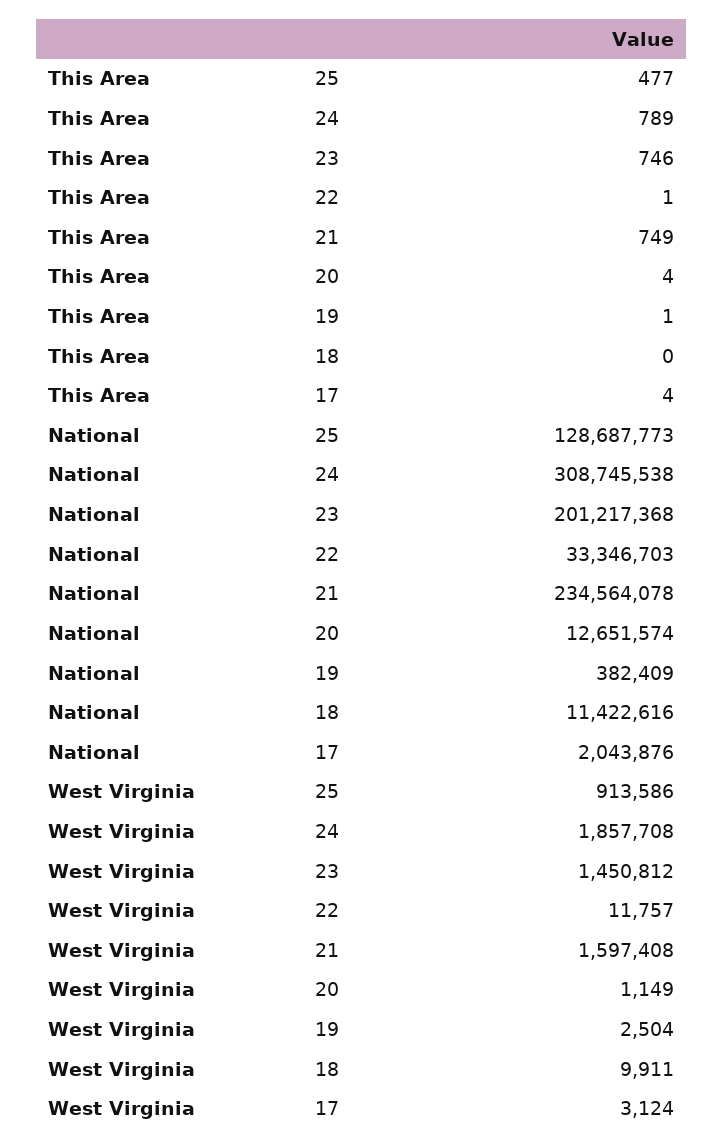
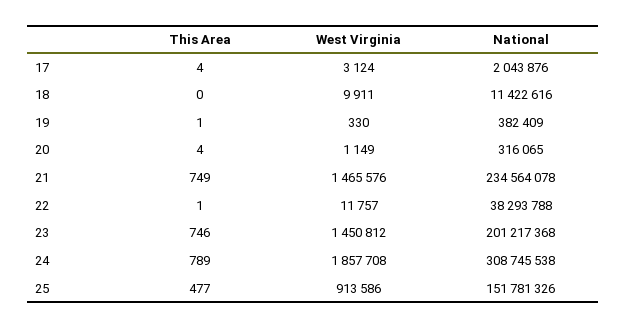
National, 25: 128687773 -> 151781326
National, 22: 33346703 -> 38293788
National, 20: 12651574 -> 316065
West Virginia, 21: 1597408 -> 1465576
West Virginia, 19: 2504 -> 330

